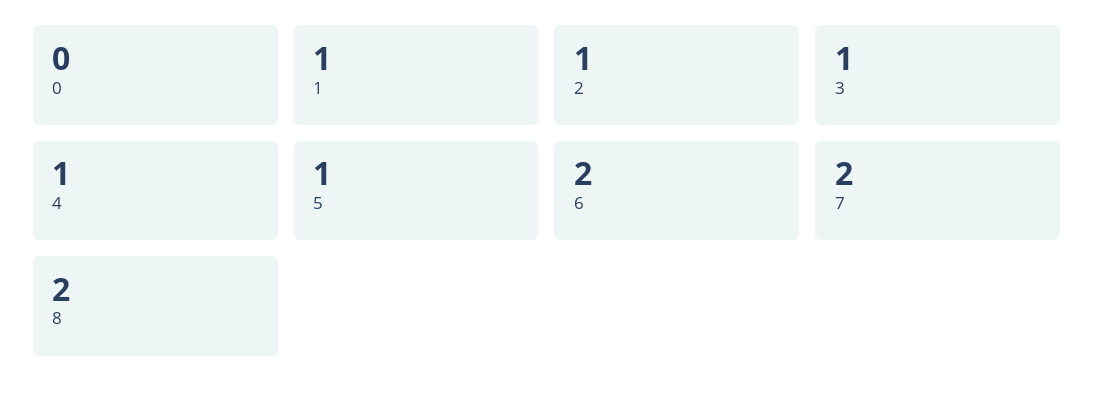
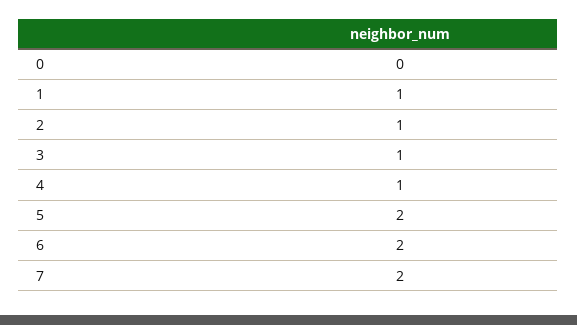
5: 1 -> 2
8: 2 -> none

